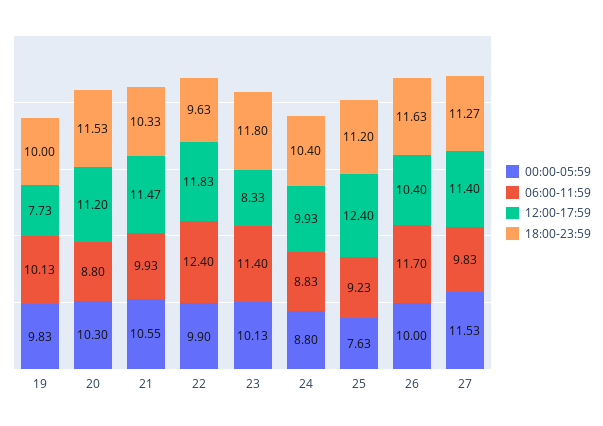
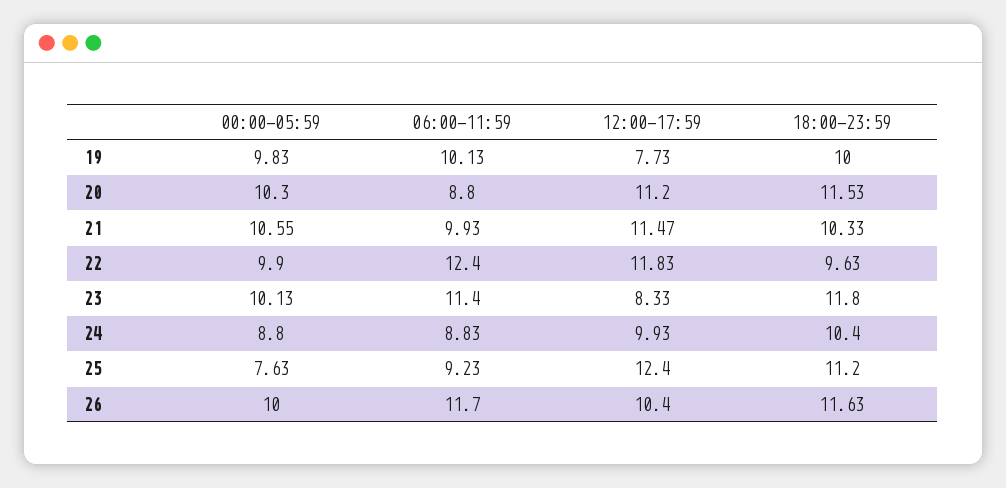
00:00-05:59, 27: 11.53 -> none
06:00-11:59, 27: 9.83 -> none
12:00-17:59, 27: 11.4 -> none
18:00-23:59, 27: 11.27 -> none

